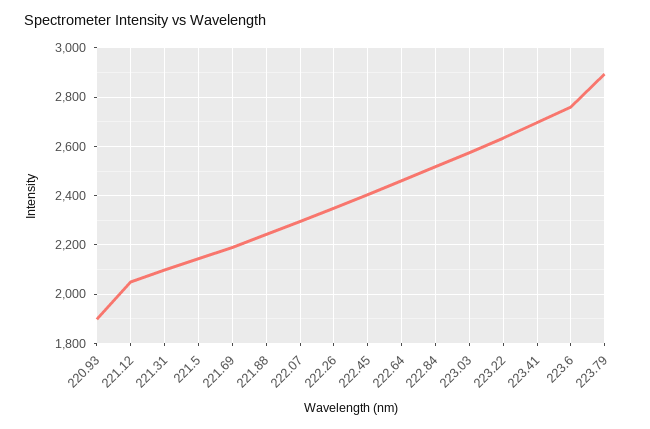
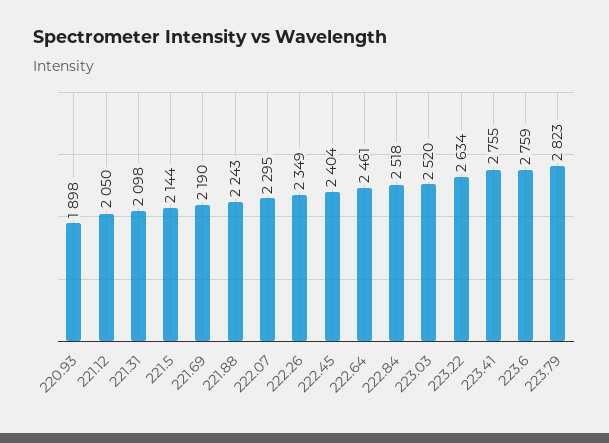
223.03: 2575 -> 2520
223.41: 2700 -> 2755
223.79: 2900 -> 2823

